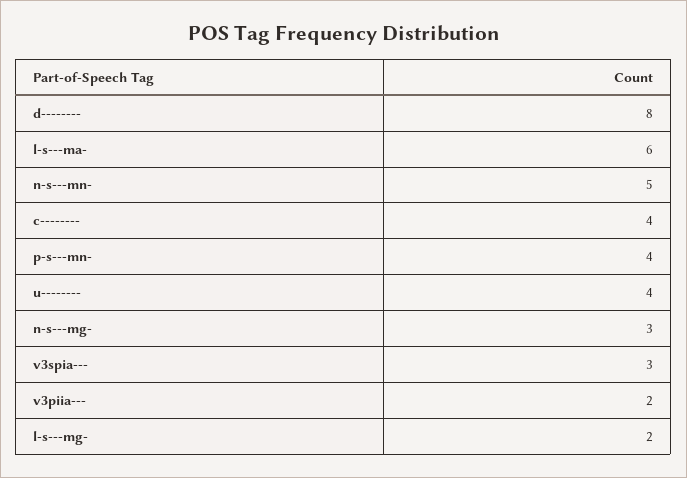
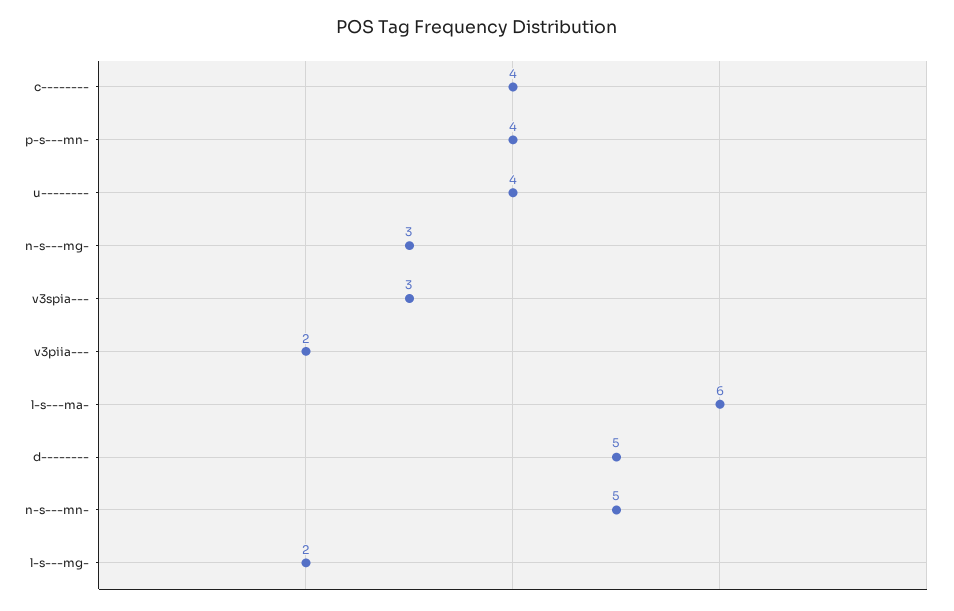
d--------: 8 -> 5

